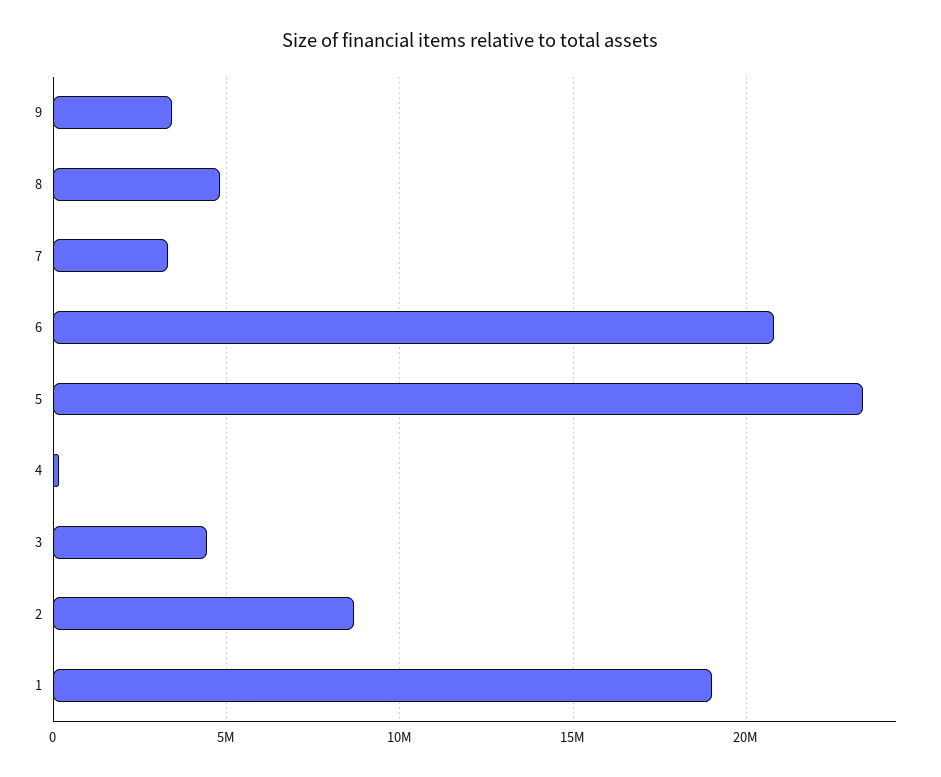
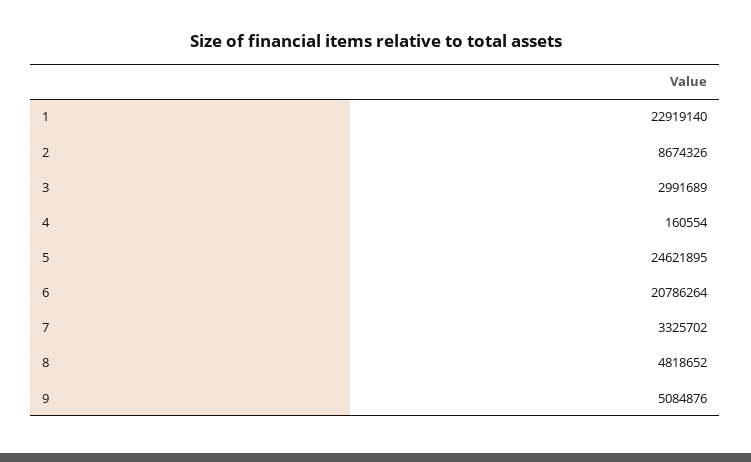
9: 3500000 -> 5084876
5: 23500000 -> 24621895
3: 4500000 -> 2991689
1: 19000000 -> 22919140

